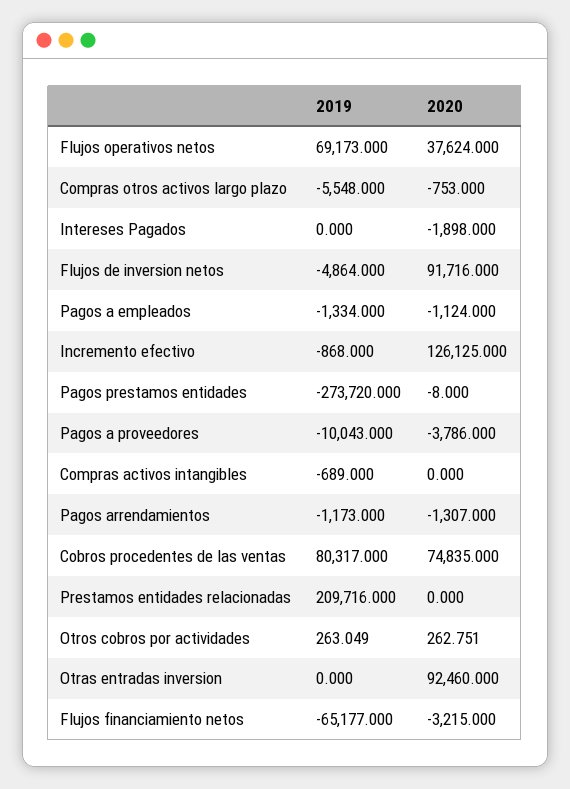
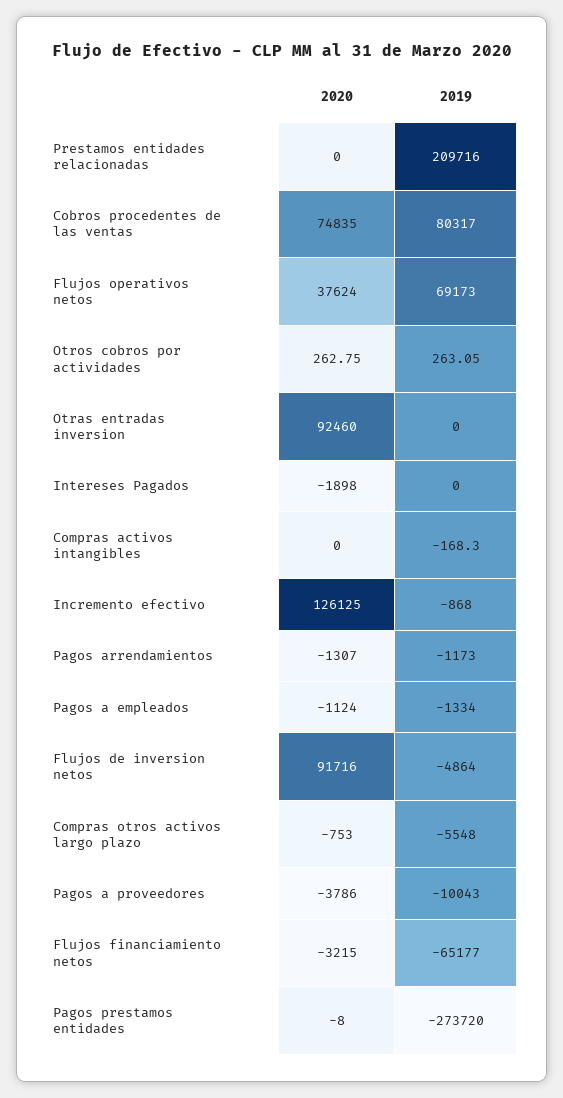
2019, Compras activos intangibles: -689 -> -168.3

